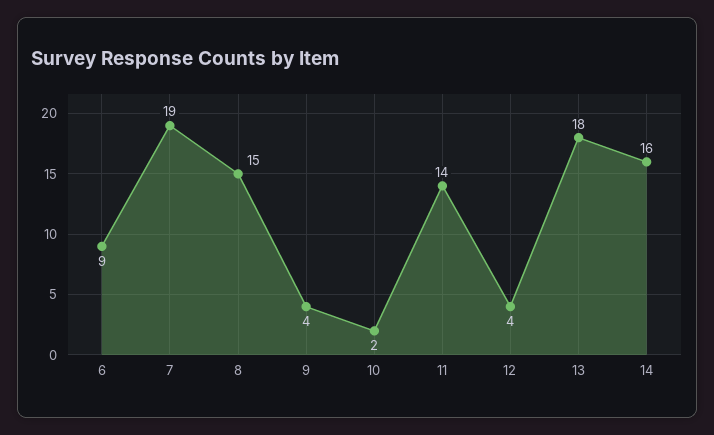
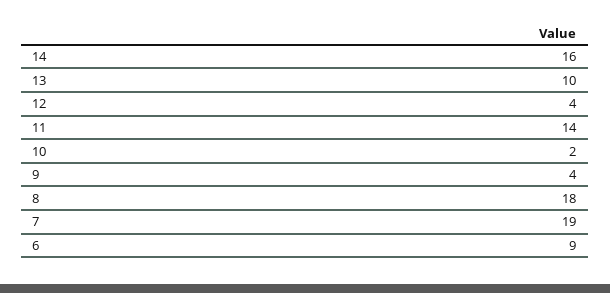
8: 15 -> 18
13: 18 -> 10

